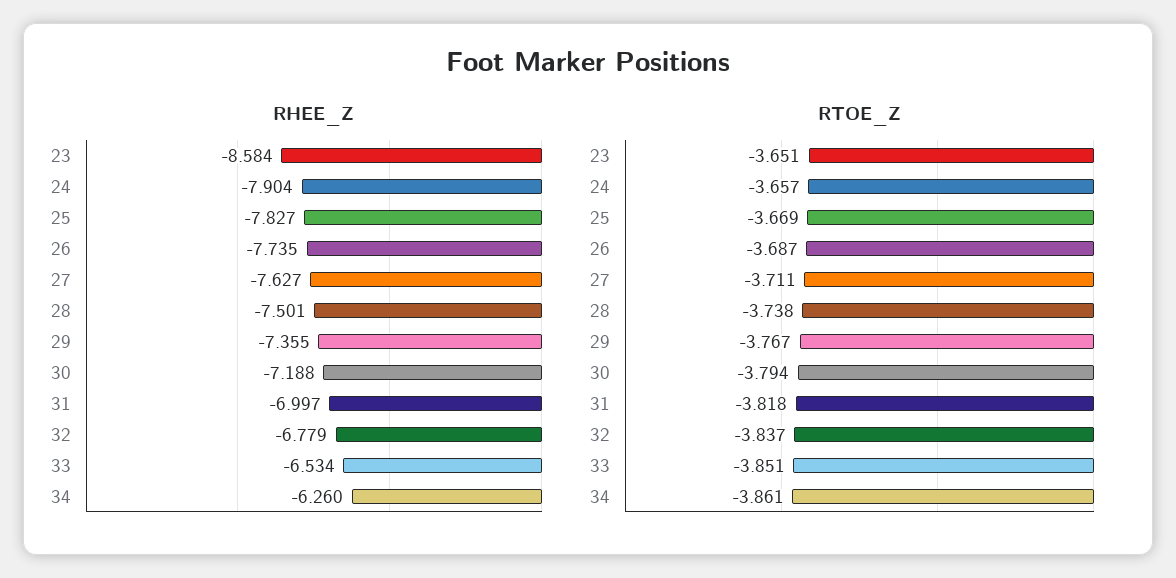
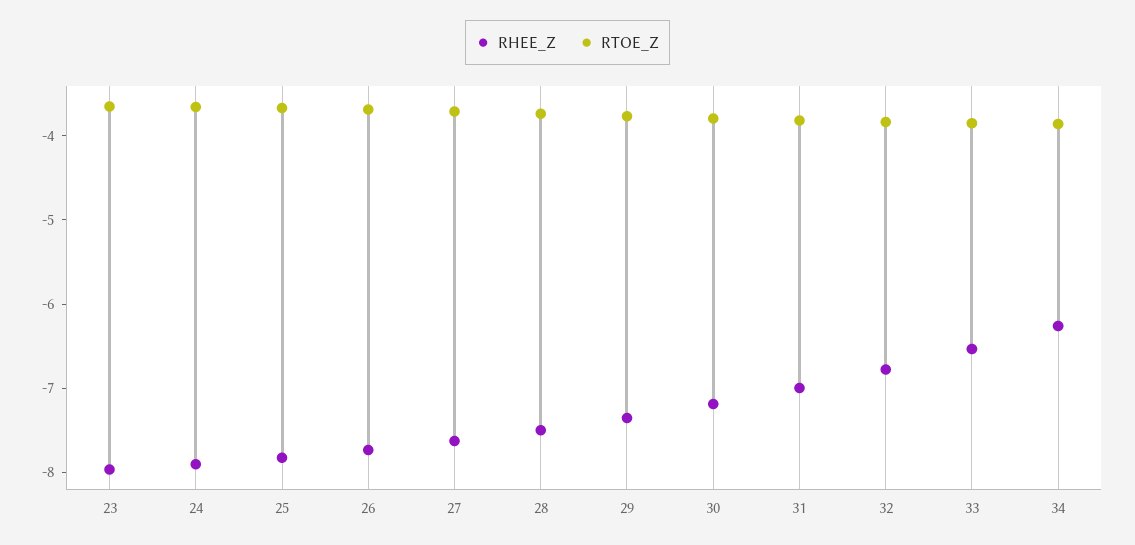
RHEE_Z, 23: -8.584 -> -8

